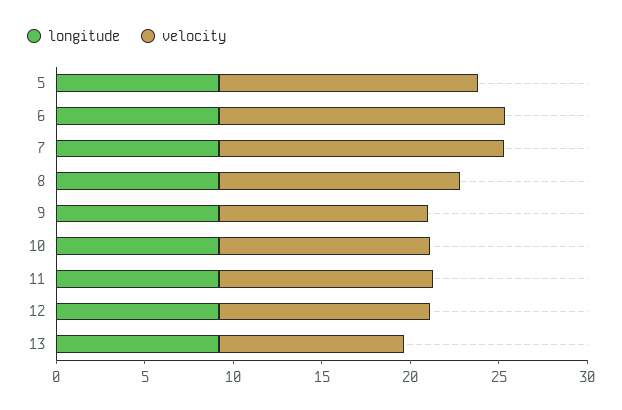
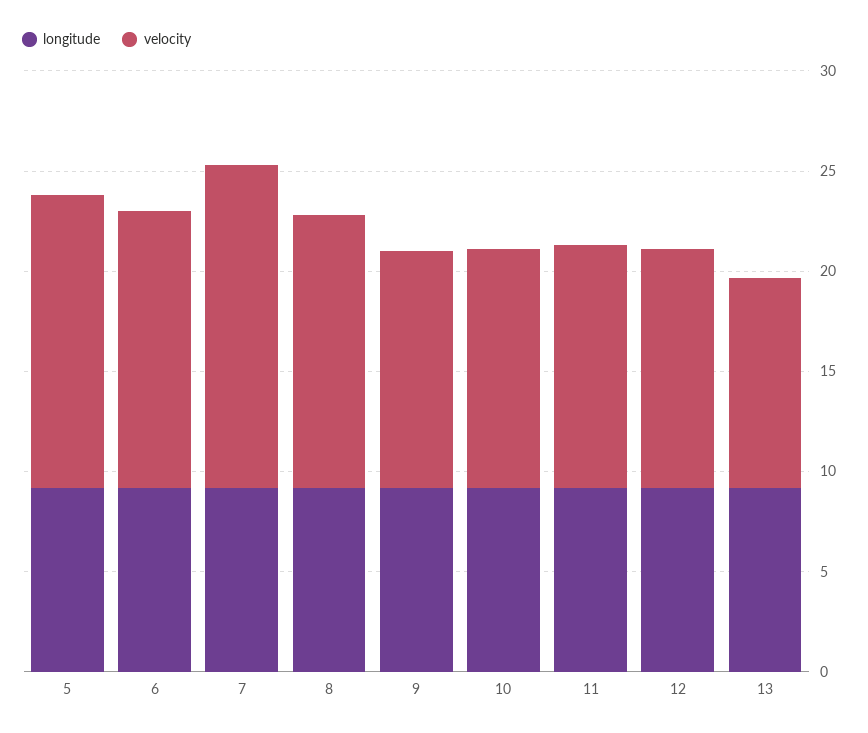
velocity, 6: 16 -> 14

